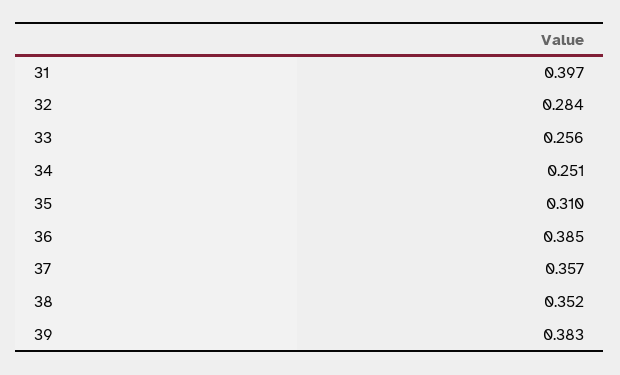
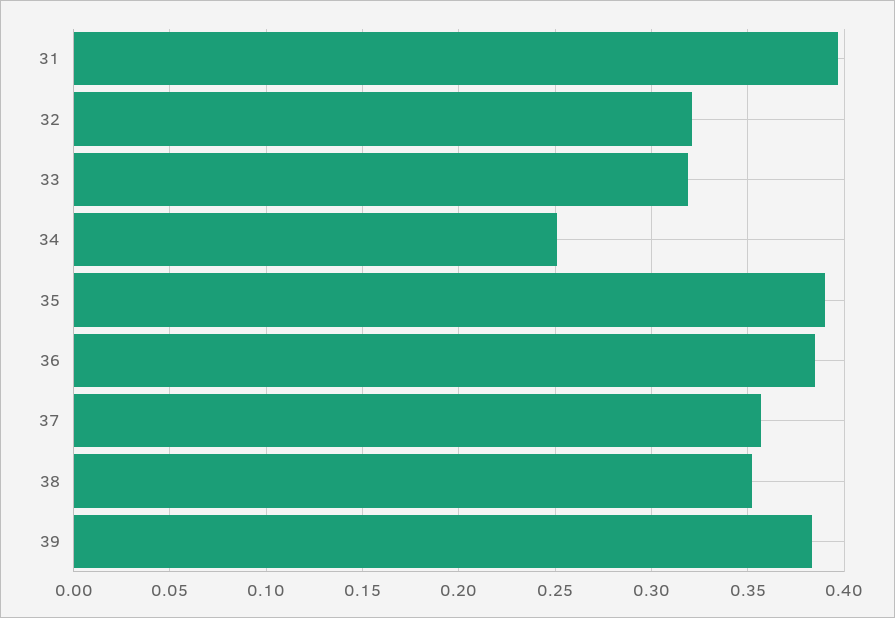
32: 0.284 -> 0.32
33: 0.256 -> 0.32
35: 0.31 -> 0.39

